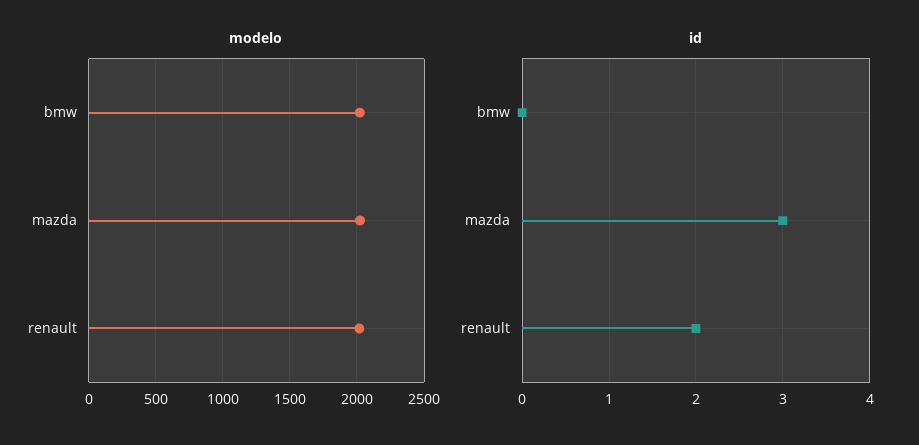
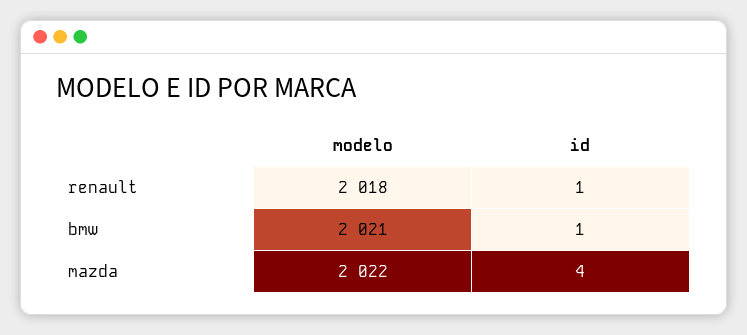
id, bmw: 0 -> 1
id, mazda: 3 -> 4
id, renault: 2 -> 1

